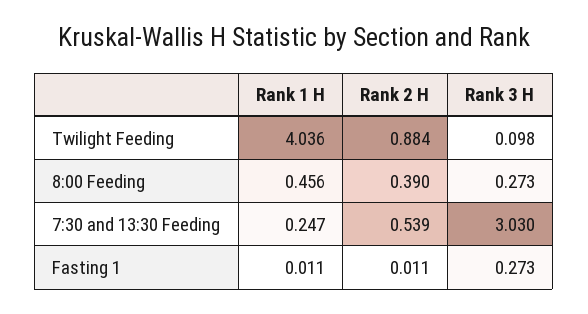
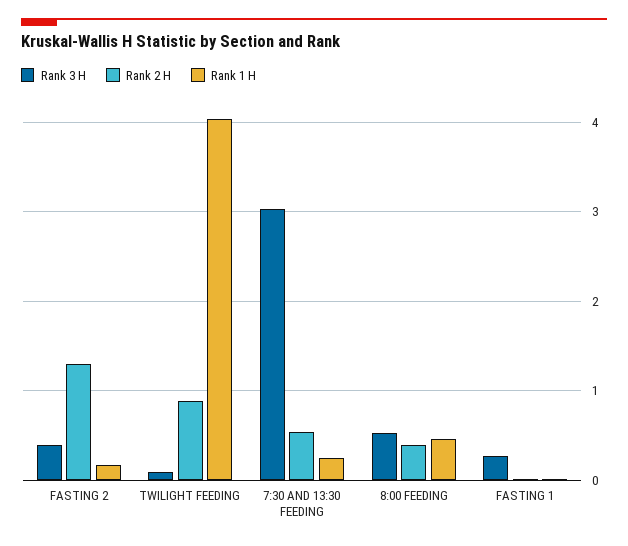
Rank 3 H, 8:00 Feeding: 0.273 -> 0.5
Rank 3 H, FASTING 2: none -> 0.4
Rank 2 H, FASTING 2: none -> 1.3
Rank 1 H, FASTING 2: none -> 0.2

